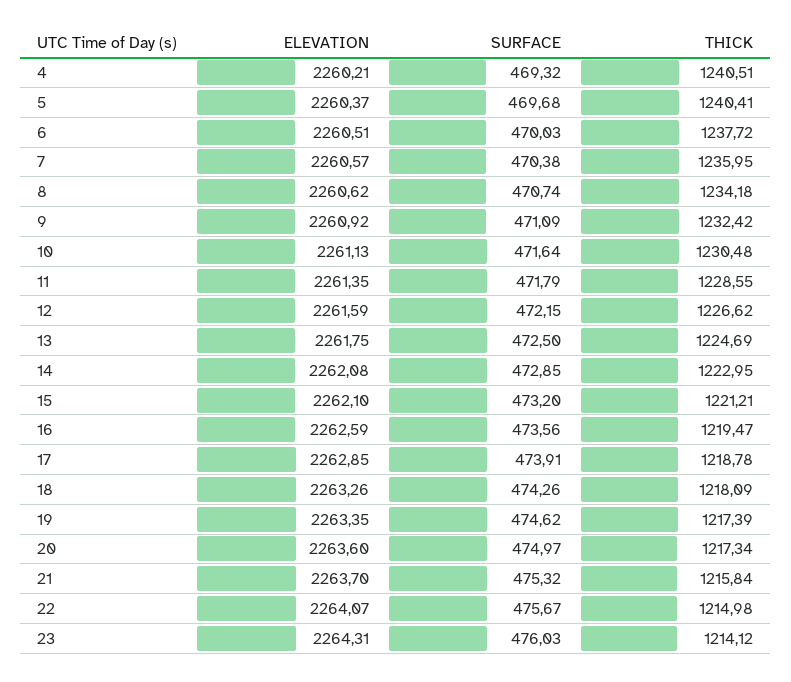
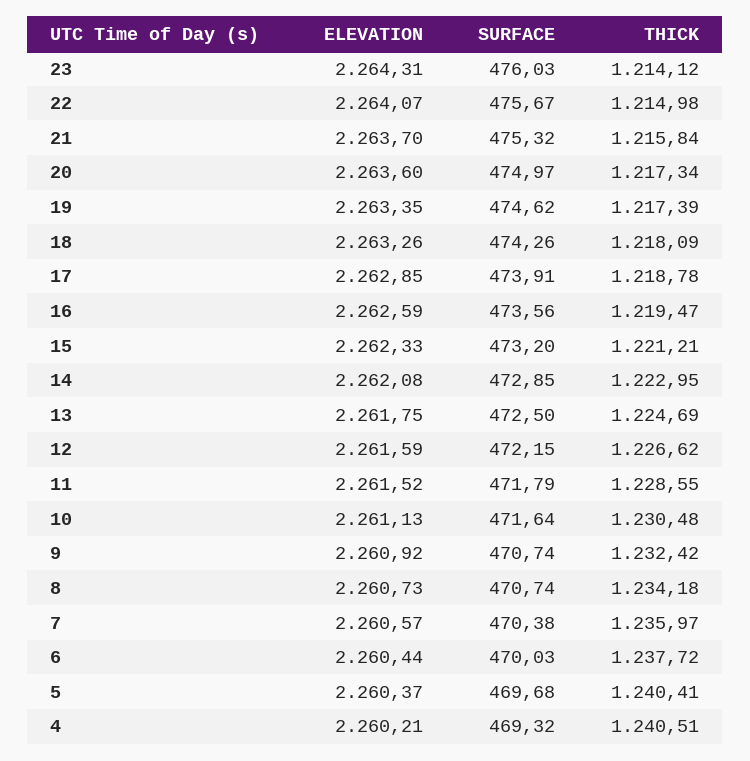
ELEVATION, 6: 2260.51 -> 2260.44
THICK, 7: 1235.95 -> 1235.97
ELEVATION, 8: 2260.62 -> 2260.73
SURFACE, 9: 471.09 -> 470.74
ELEVATION, 11: 2261.35 -> 2261.52
ELEVATION, 15: 2262.1 -> 2262.33

